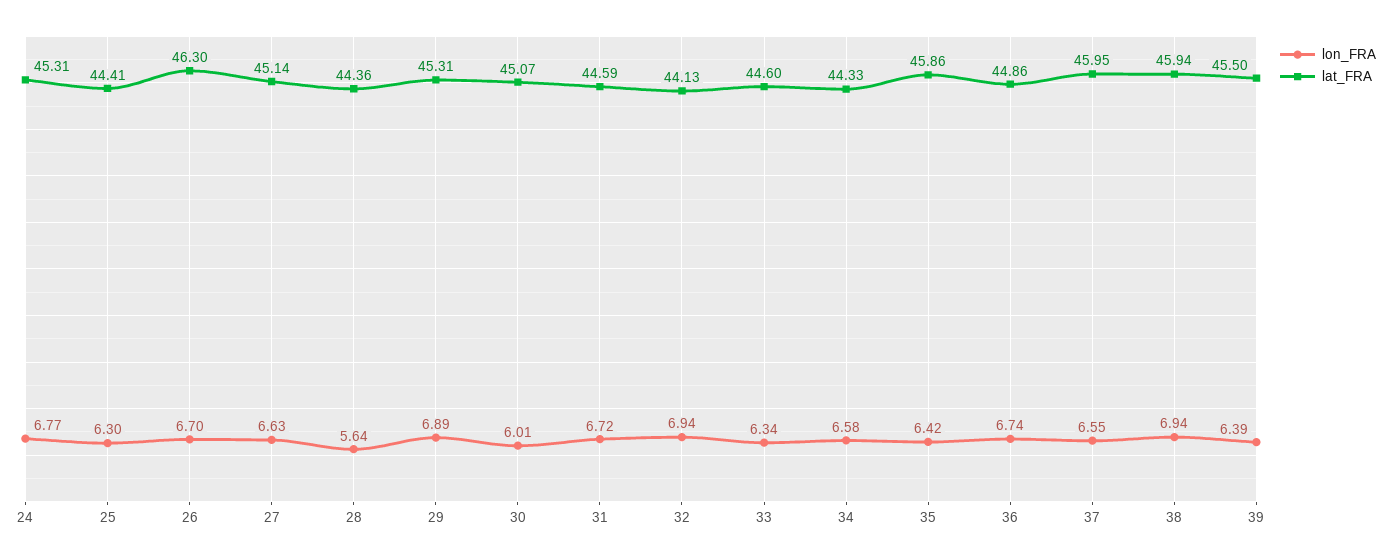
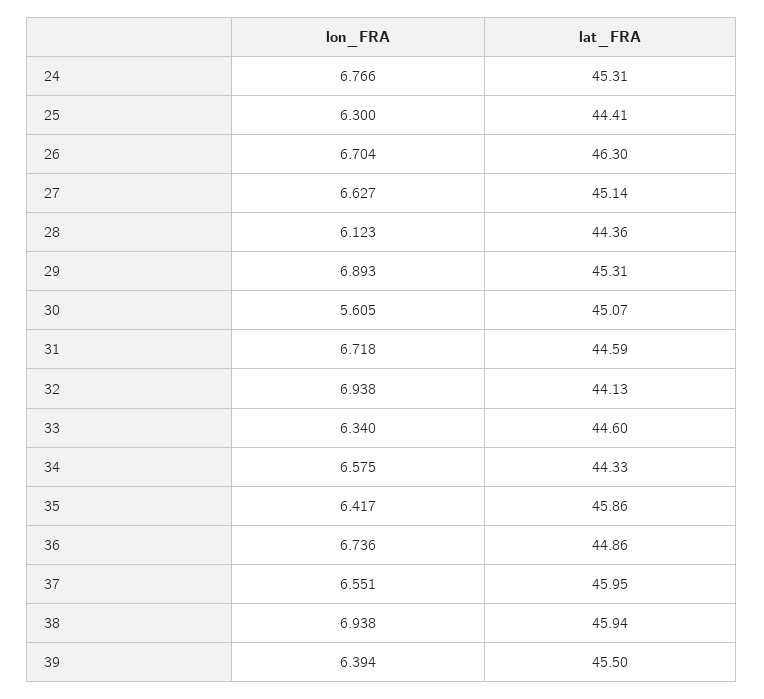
lon_FRA, 28: 5.64 -> 6.123
lon_FRA, 30: 6.01 -> 5.605

